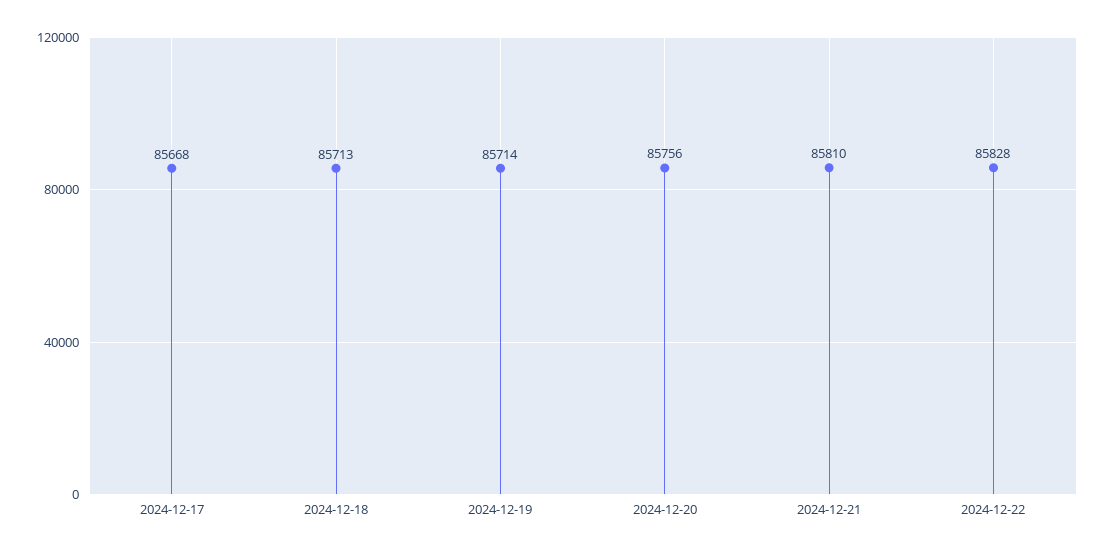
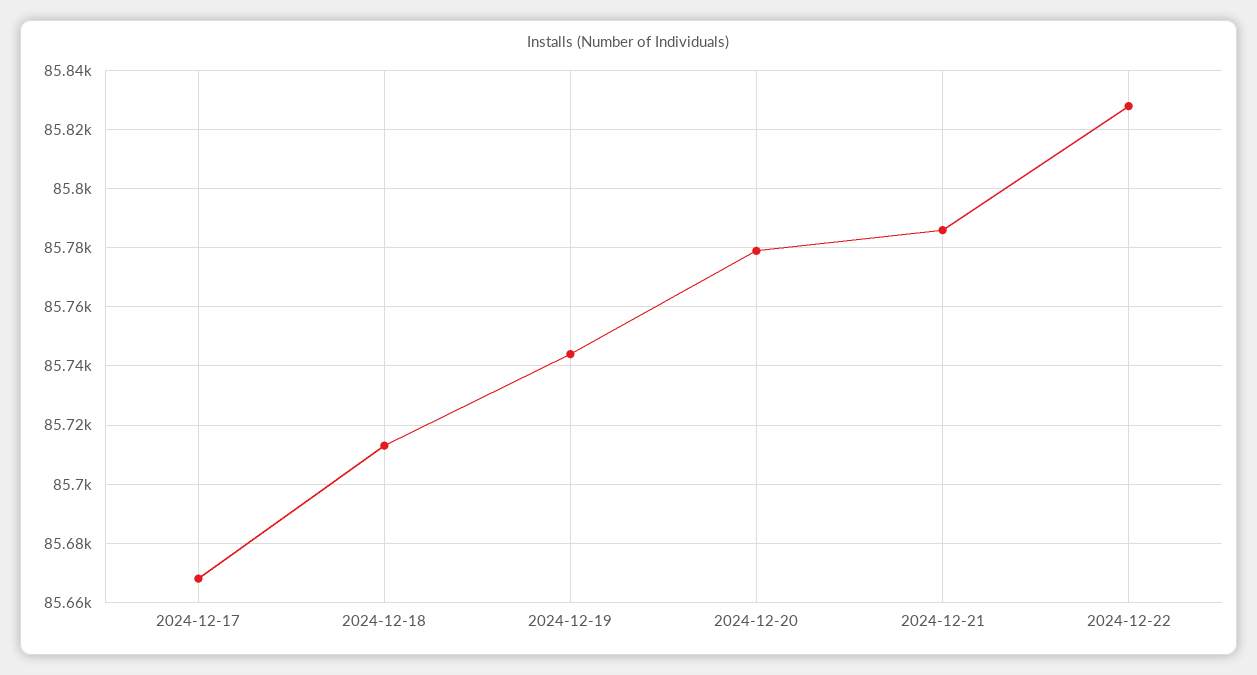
2024-12-19: 85714 -> 85745
2024-12-20: 85756 -> 85780
2024-12-21: 85810 -> 85785

